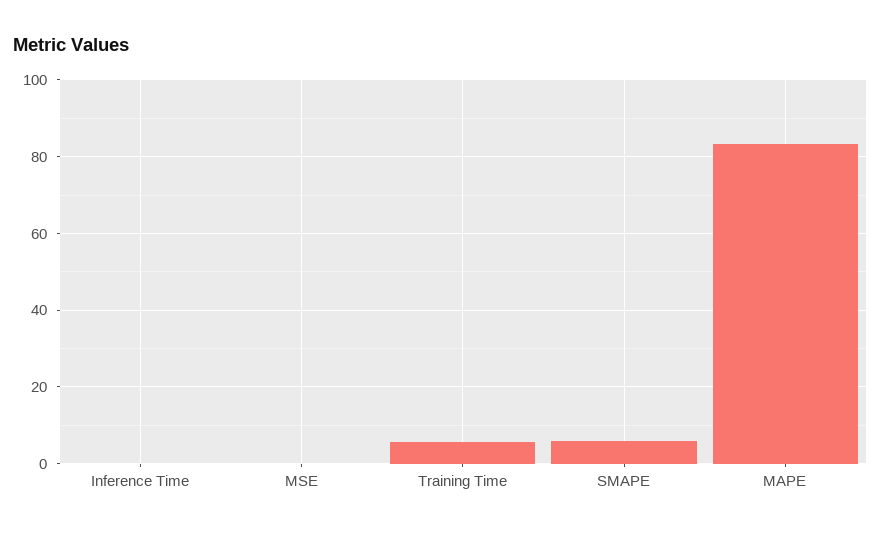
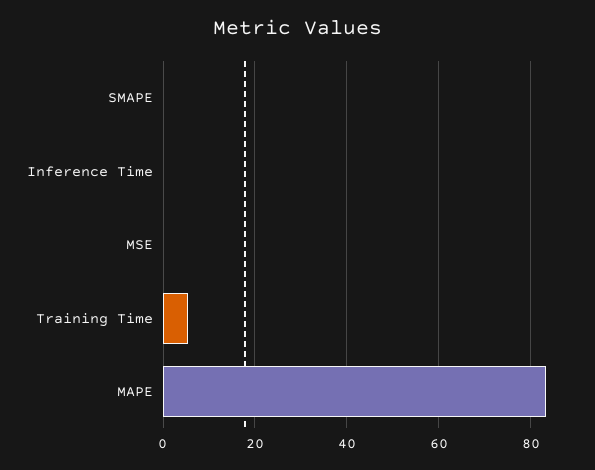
SMAPE: 6 -> 0

